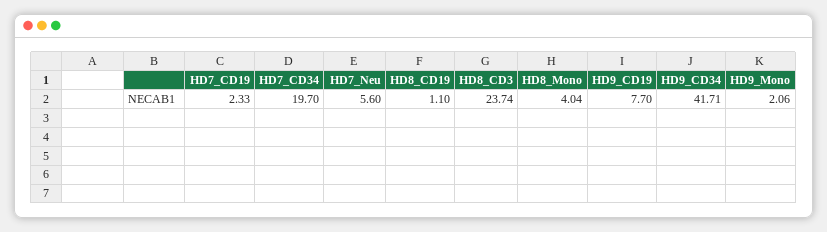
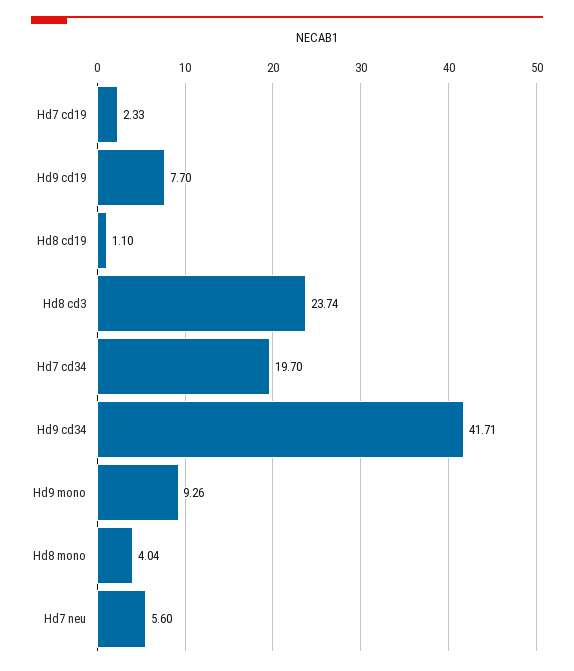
HD9_Mono: 2.06 -> 9.26

